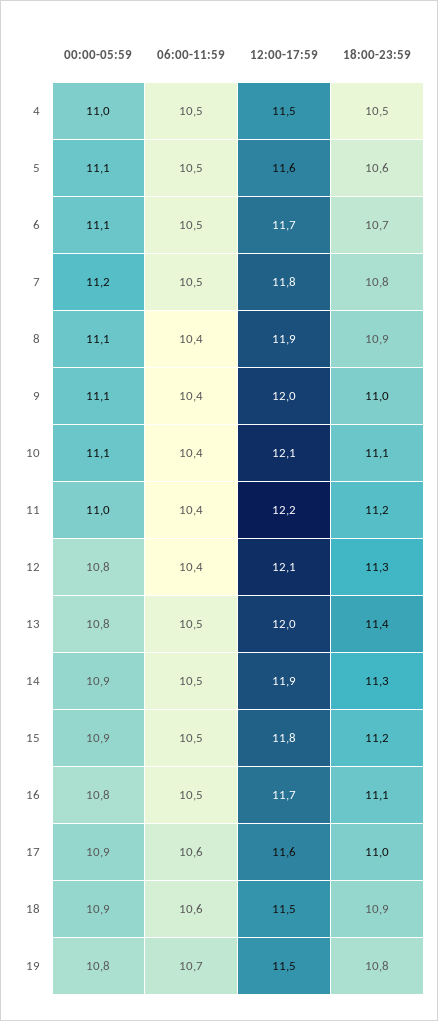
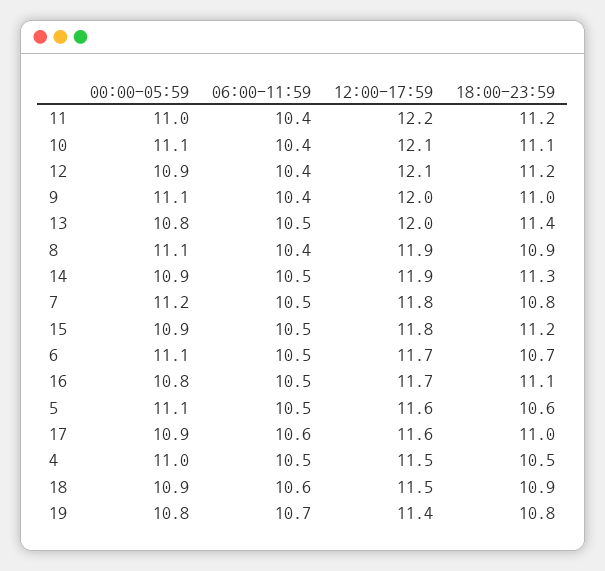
00:00-05:59, 12: 10.8 -> 10.9
18:00-23:59, 12: 11.3 -> 11.2
12:00-17:59, 19: 11.5 -> 11.4

